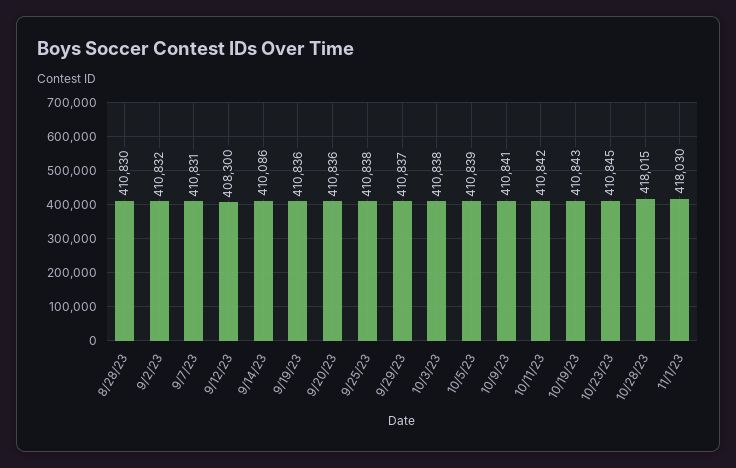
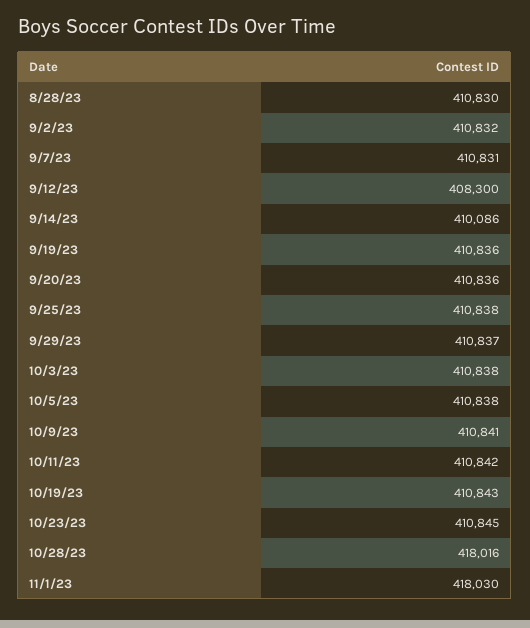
10/5/23: 410839 -> 410838
10/28/23: 418015 -> 418016

